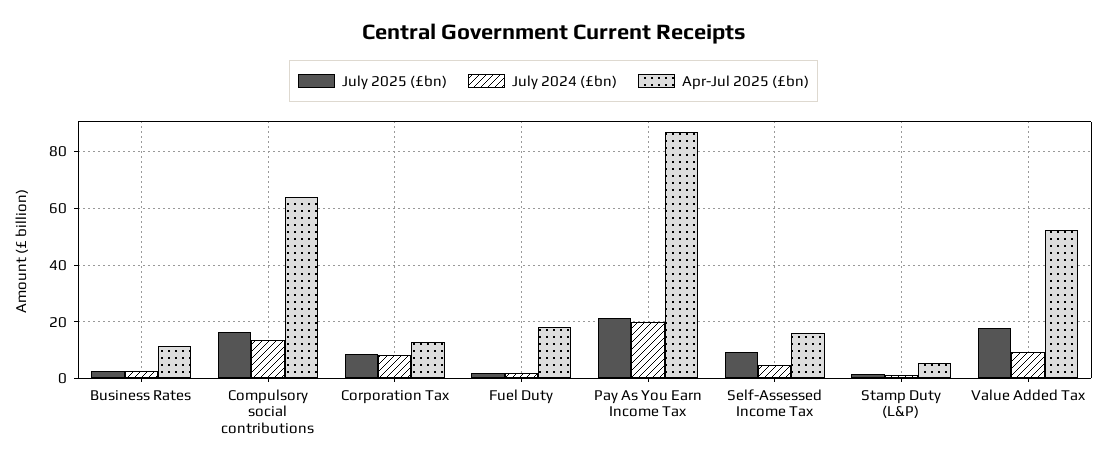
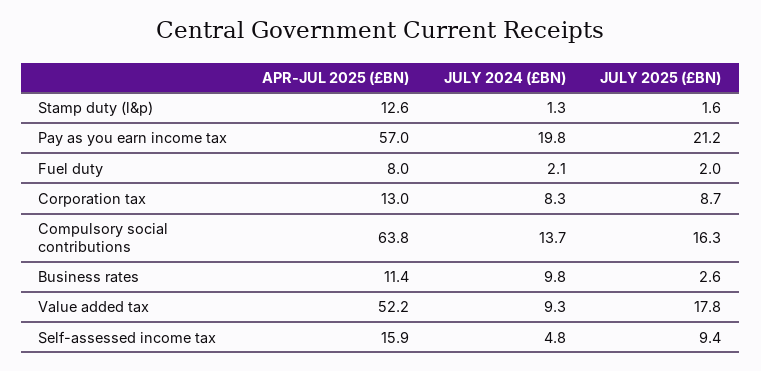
July 2024 (£bn), Business Rates: 2.5 -> 9.8
Apr-Jul 2025 (£bn), Fuel Duty: 17.5 -> 8
Apr-Jul 2025 (£bn), Pay As You Earn Income Tax: 87.5 -> 57
Apr-Jul 2025 (£bn), Stamp Duty (L&P): 5 -> 12.6

